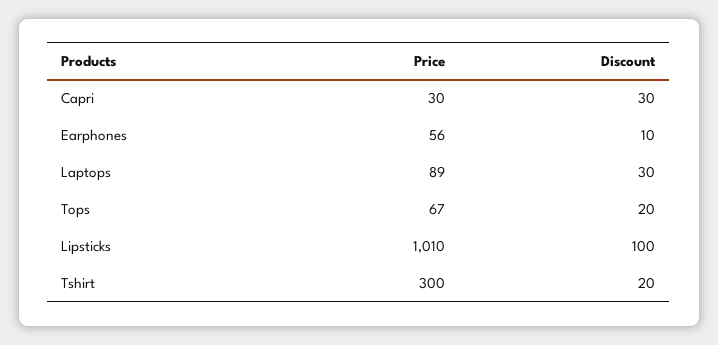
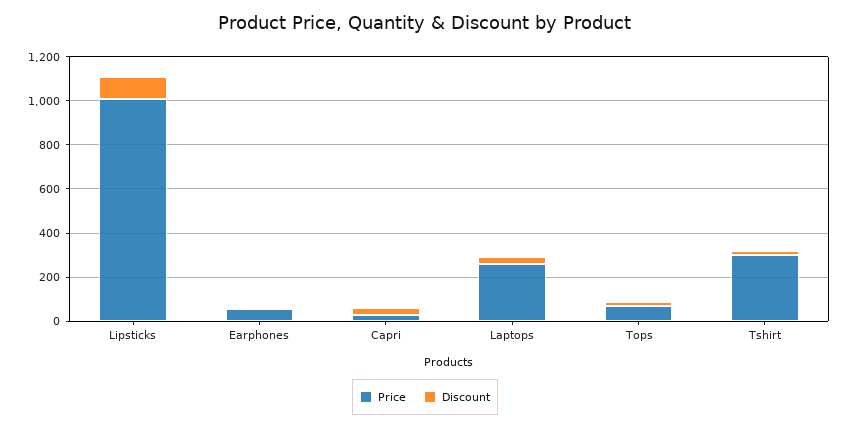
Price, Laptops: 89 -> 250

